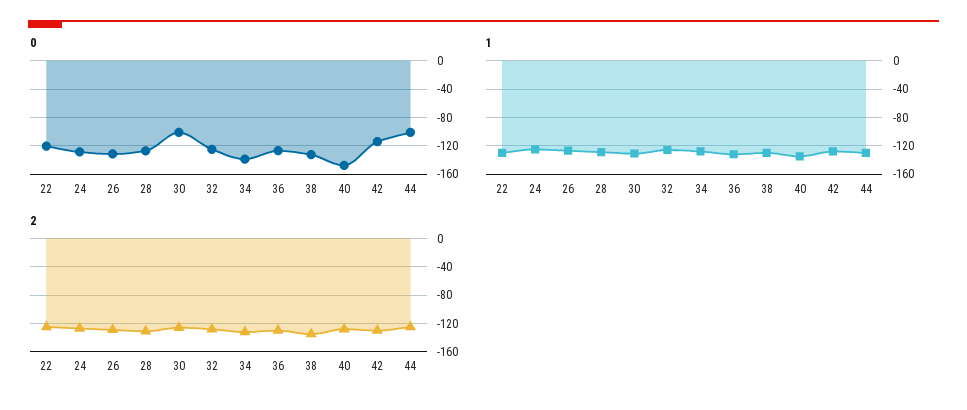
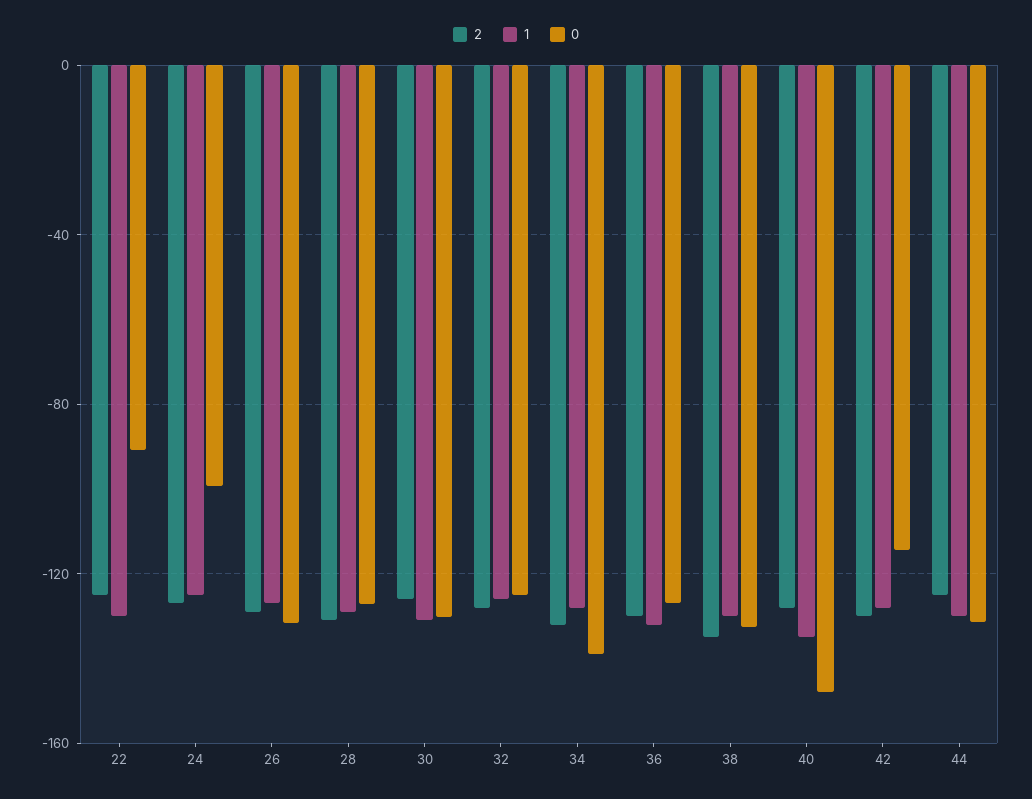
0, 22: -120 -> -90
0, 24: -130 -> -100
0, 30: -100 -> -130
0, 44: -100 -> -130

